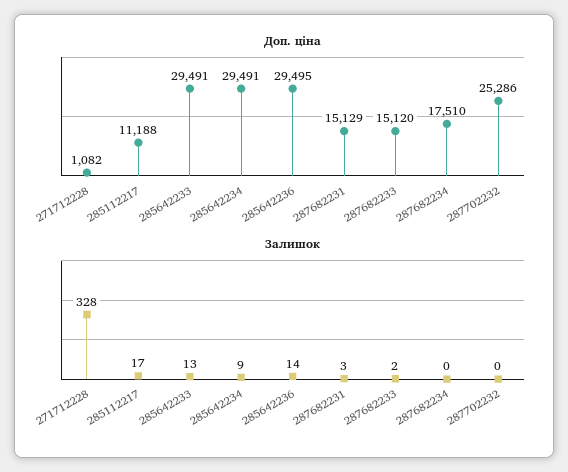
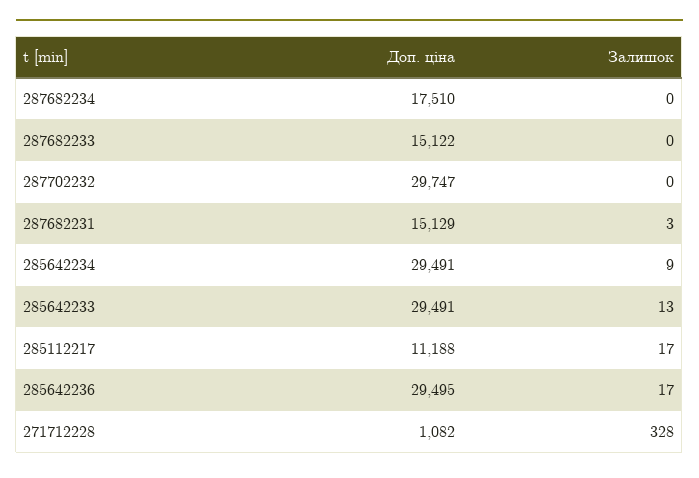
Доп. ціна, 287682233: 15120 -> 15122
Доп. ціна, 287702232: 25286 -> 29747
Залишок, 285642236: 14 -> 17
Залишок, 287682233: 2 -> 0

